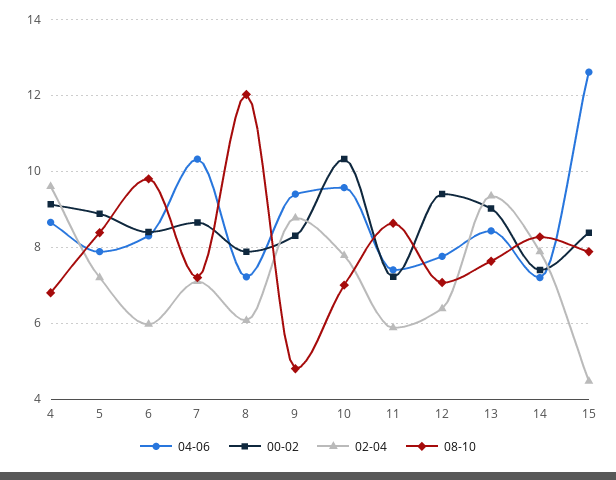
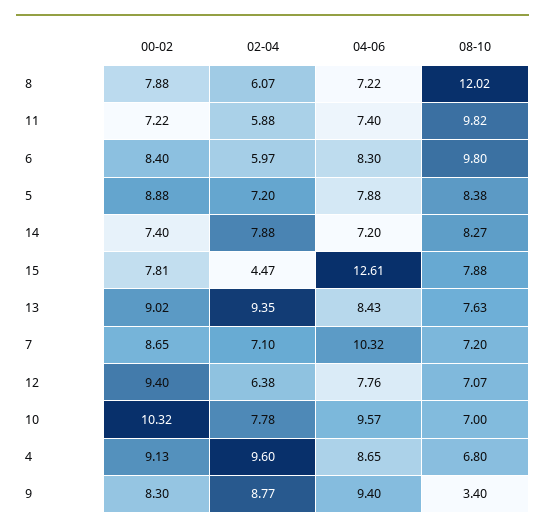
08-10, 9: 4.8 -> 3.4
08-10, 11: 8.6 -> 9.82
00-02, 15: 8.4 -> 7.81

